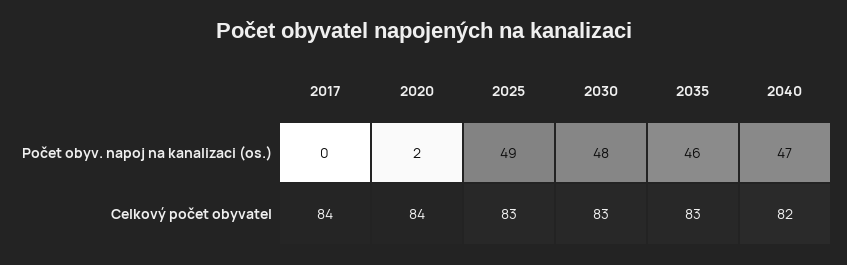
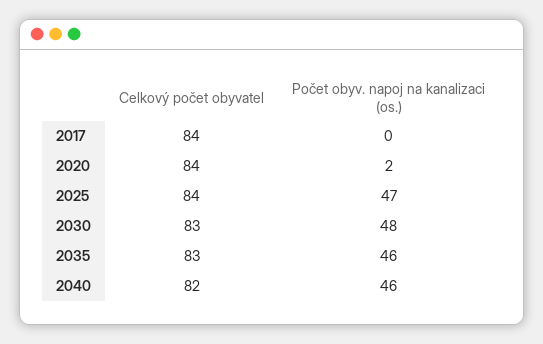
2025, Počet obyv. napoj na kanalizaci (os.): 49 -> 47
2040, Počet obyv. napoj na kanalizaci (os.): 47 -> 46
2025, Celkový počet obyvatel: 83 -> 84

